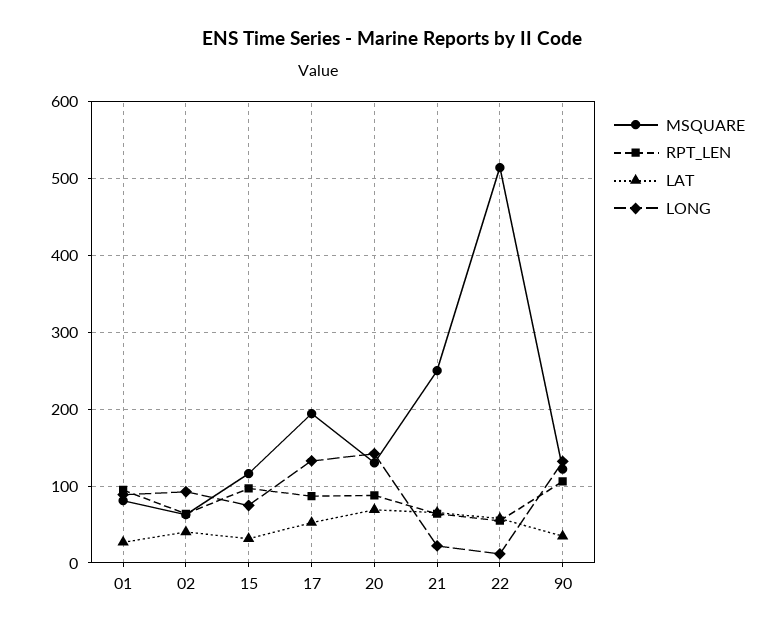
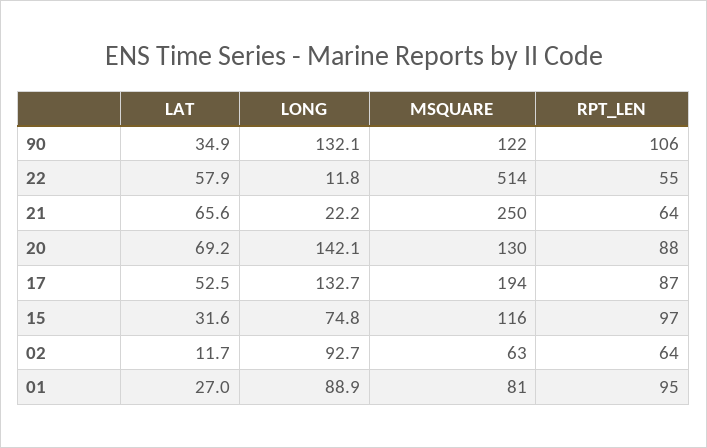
LAT, 02: 40 -> 11.7

